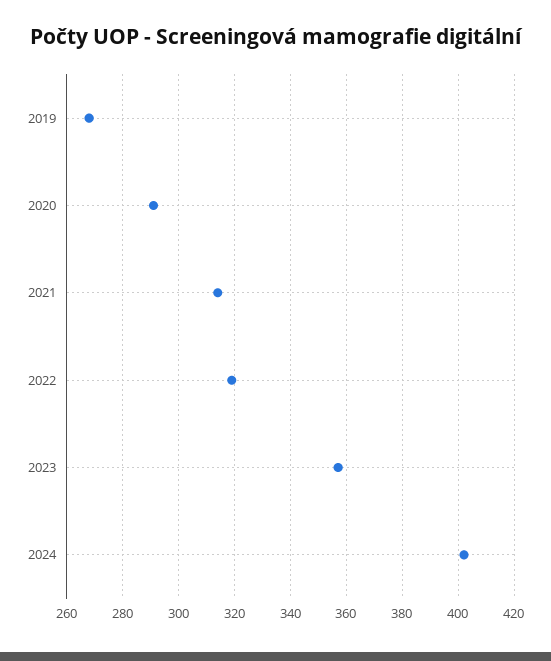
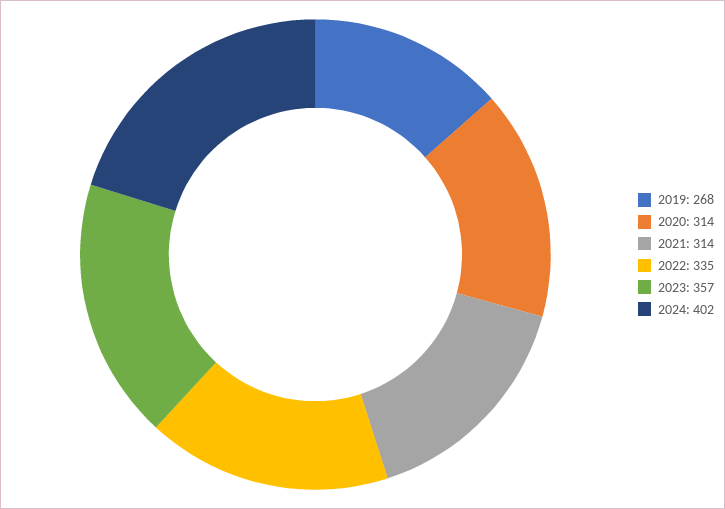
2020: 290 -> 314
2022: 320 -> 335

